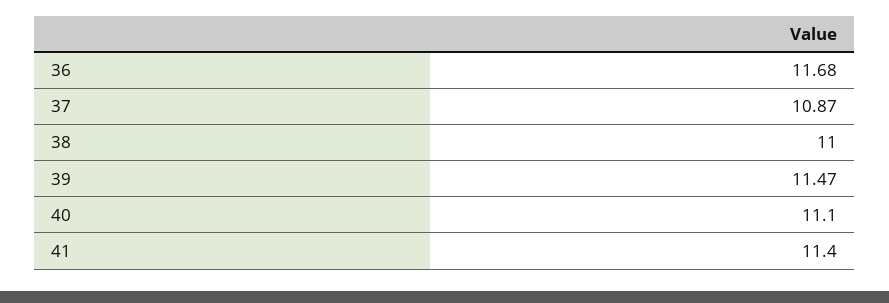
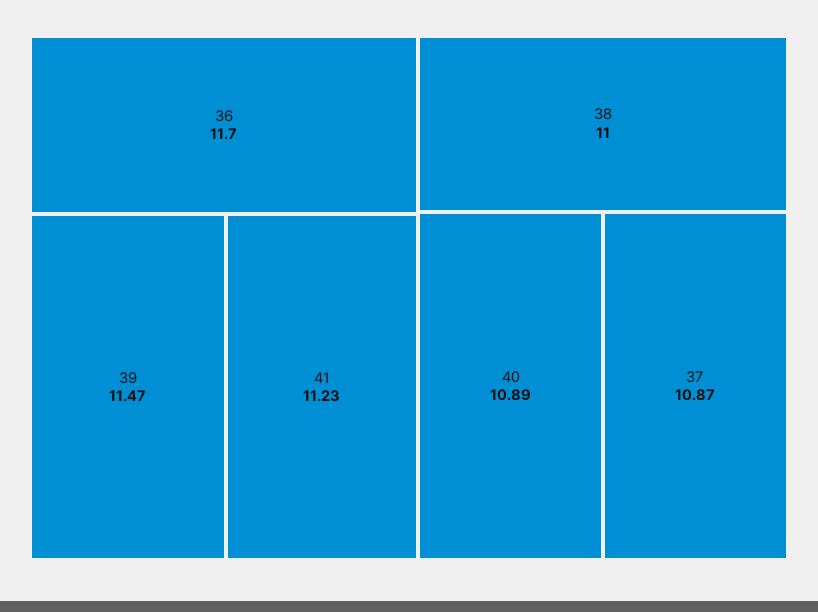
36: 11.68 -> 11.7
40: 11.1 -> 10.89
41: 11.4 -> 11.23

